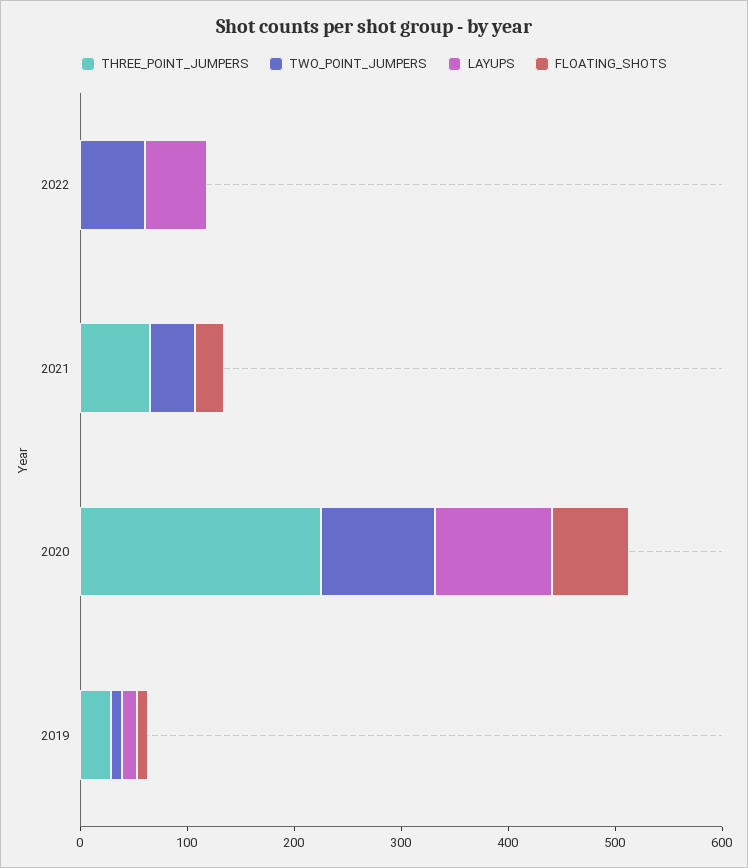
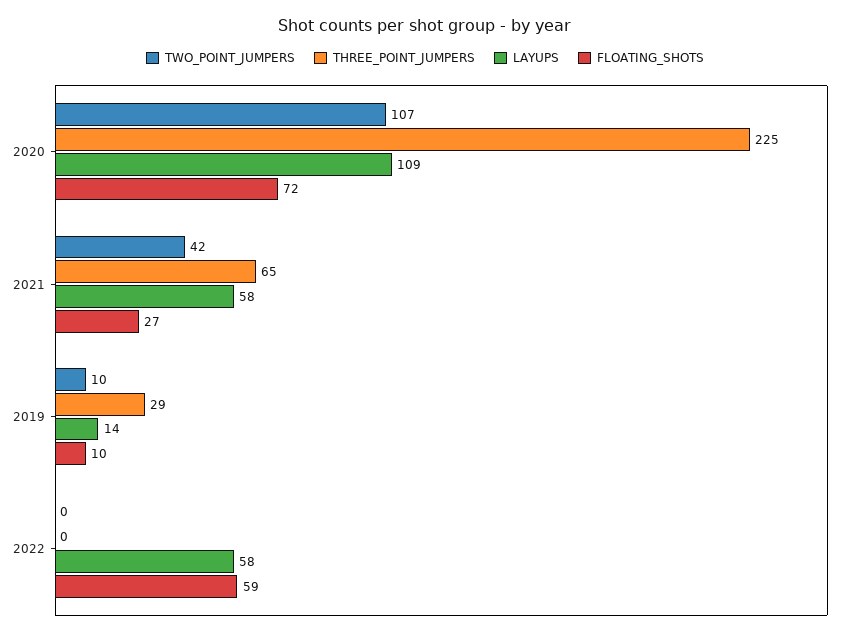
TWO_POINT_JUMPERS, 2022: 60 -> 0
FLOATING_SHOTS, 2022: 0 -> 59
LAYUPS, 2021: 0 -> 58

